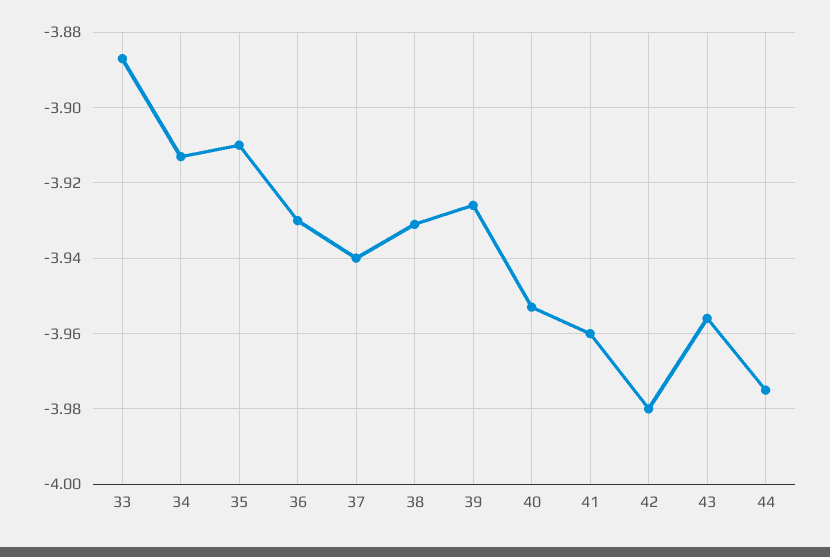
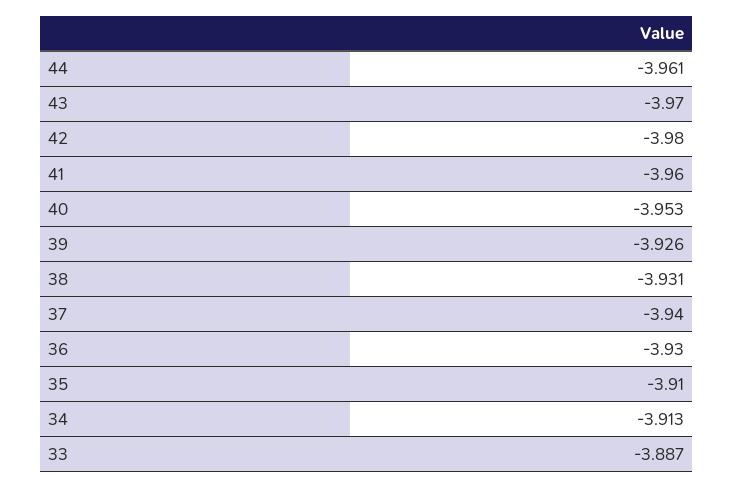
43: -3.955 -> -3.97
44: -3.975 -> -3.961

